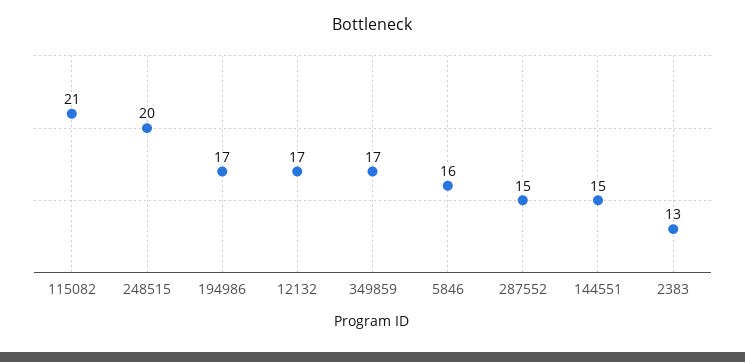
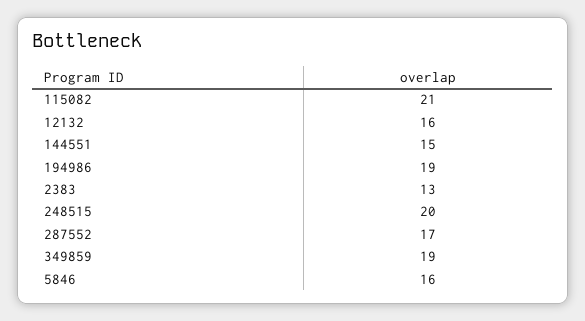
194986: 17 -> 19
12132: 17 -> 16
349859: 17 -> 19
287552: 15 -> 17

